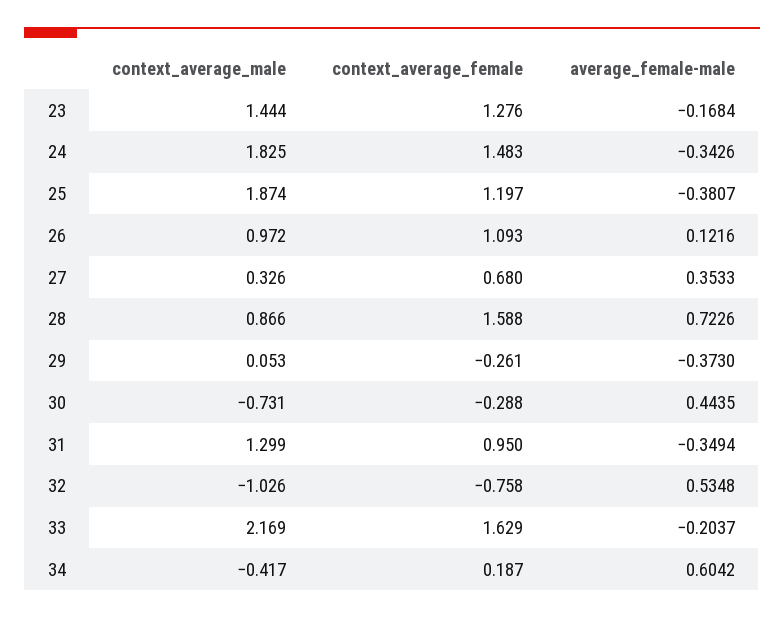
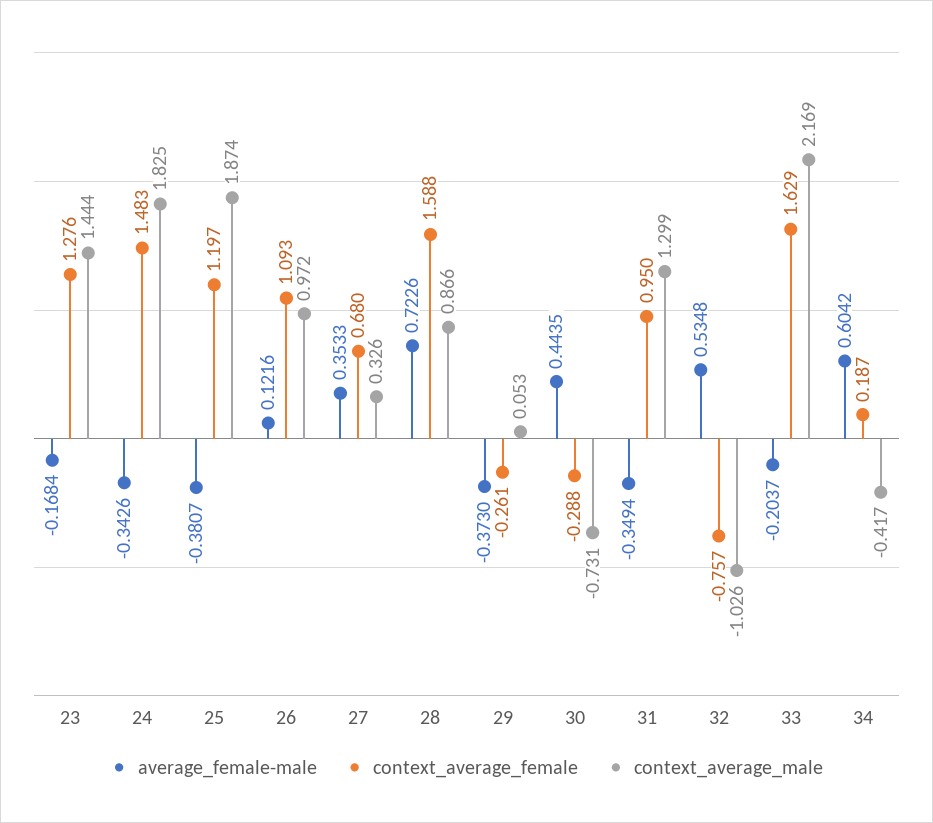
context_average_female, 32: -0.758 -> -0.757

